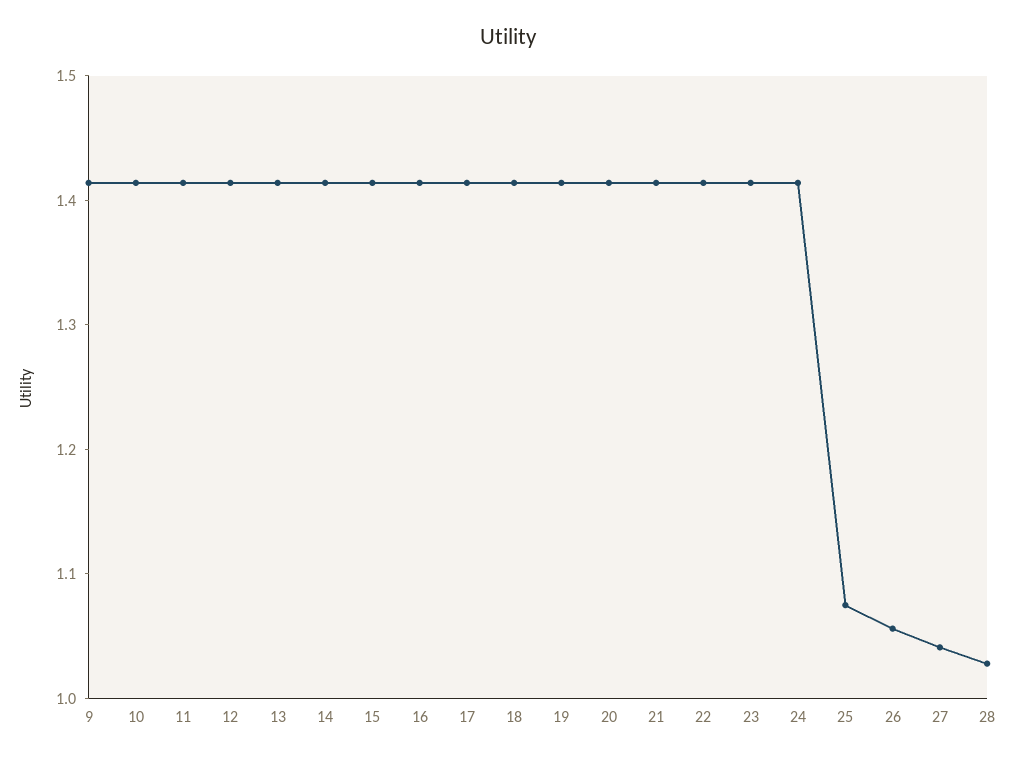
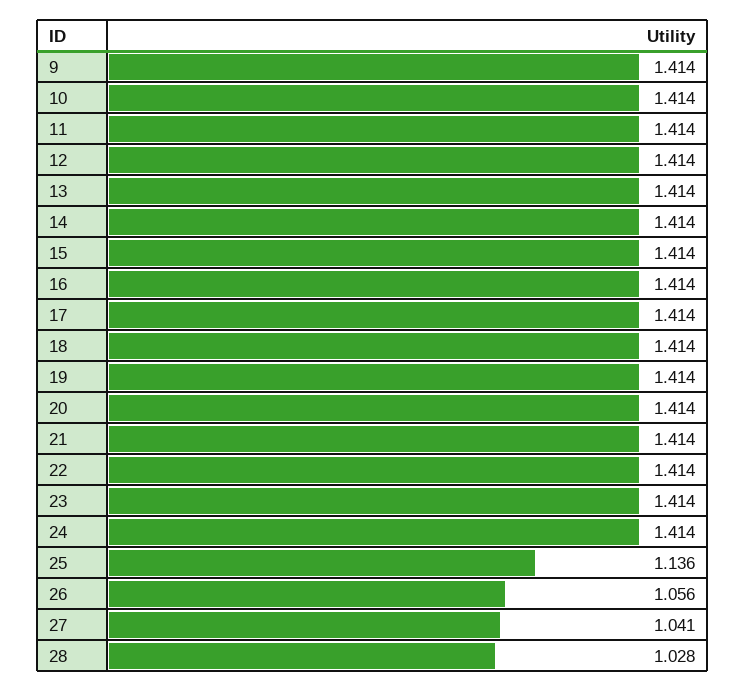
25: 1.08 -> 1.136

